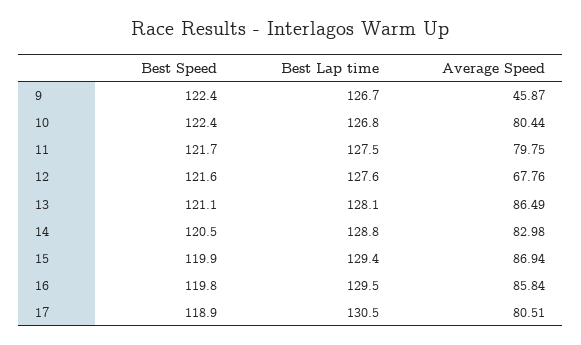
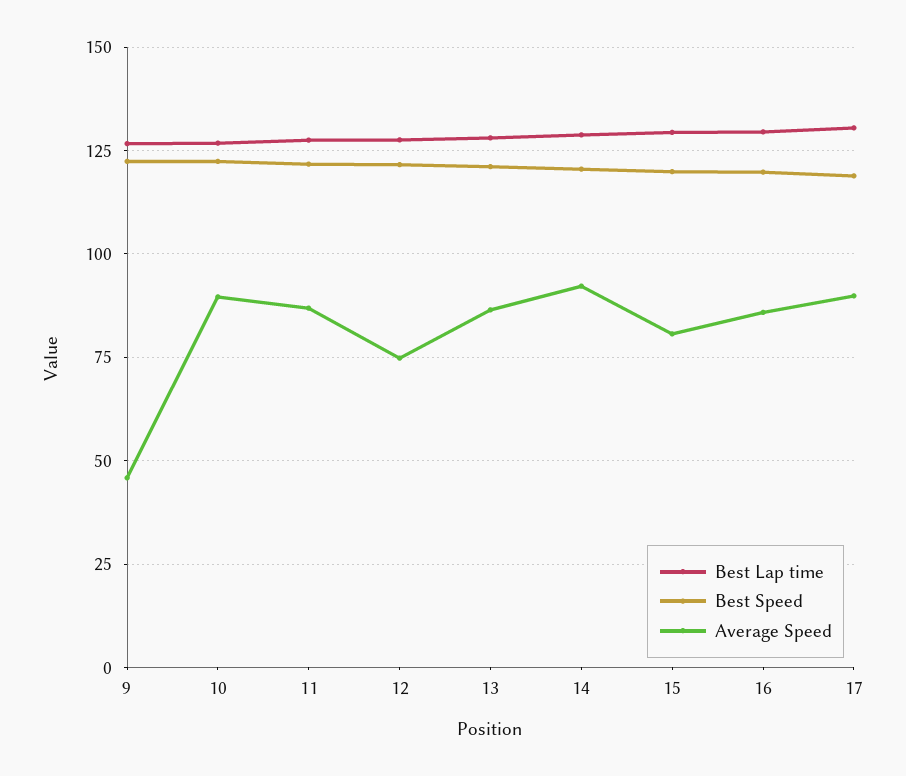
Average Speed, 10: 80.44 -> 90
Average Speed, 11: 79.75 -> 87.5
Average Speed, 12: 67.76 -> 75
Average Speed, 14: 82.98 -> 92.5
Average Speed, 15: 86.94 -> 80
Average Speed, 17: 80.51 -> 90

